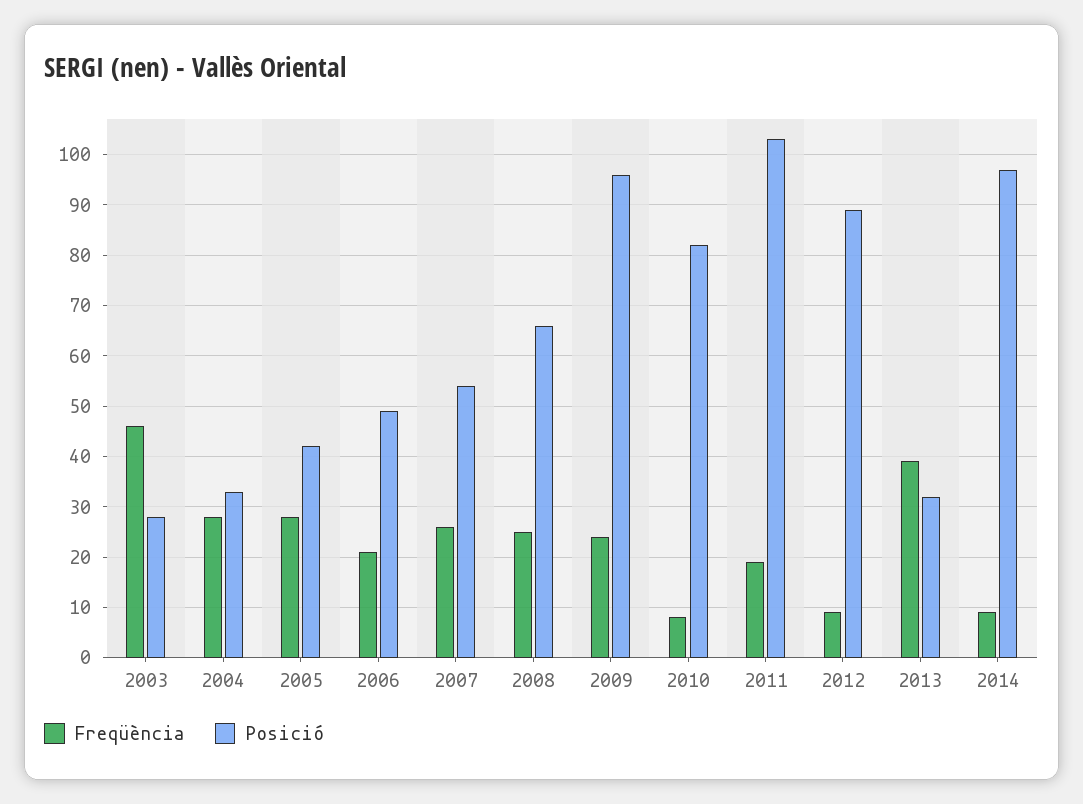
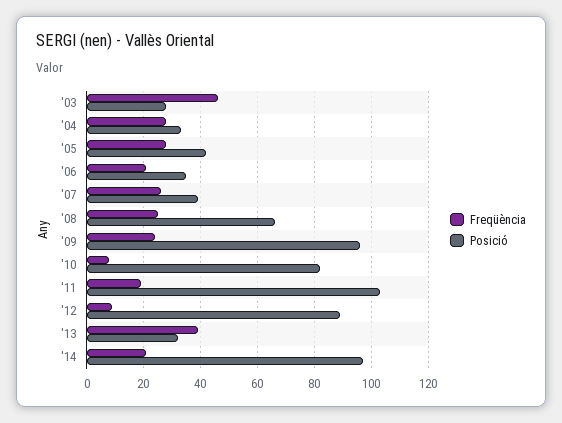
Posició, 2006: 50 -> 35
Posició, 2007: 55 -> 40
Freqüència, 2014: 10 -> 20

